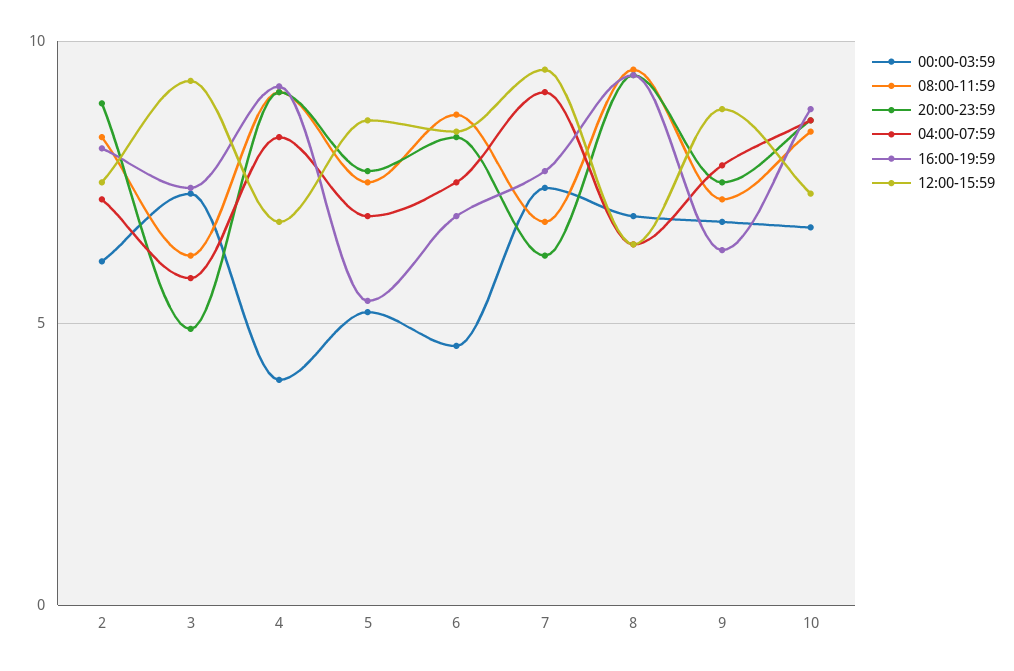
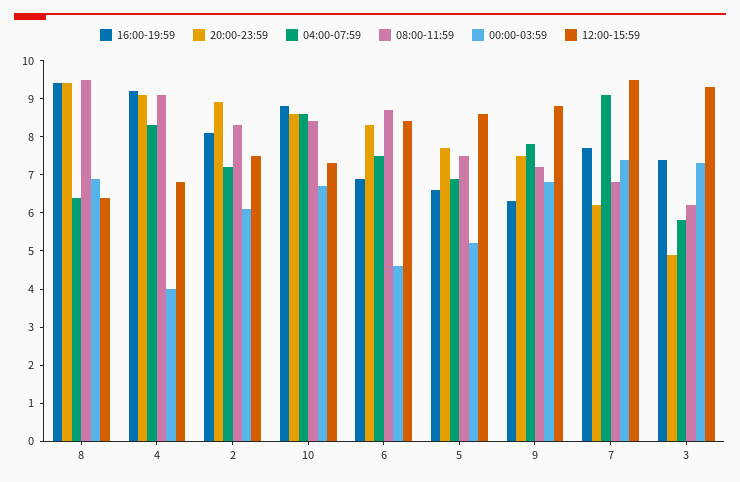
16:00-19:59, 5: 5.5 -> 6.5

